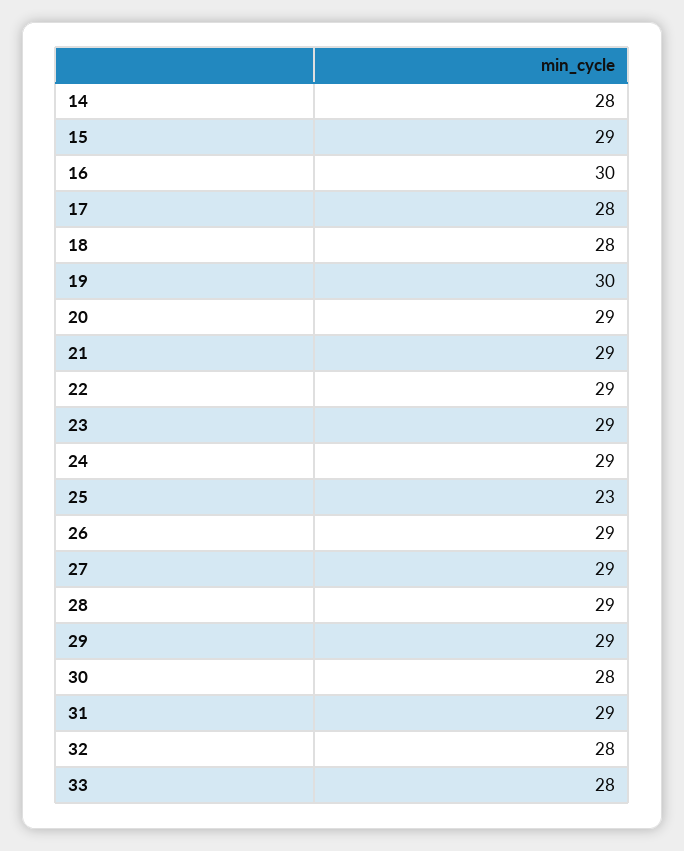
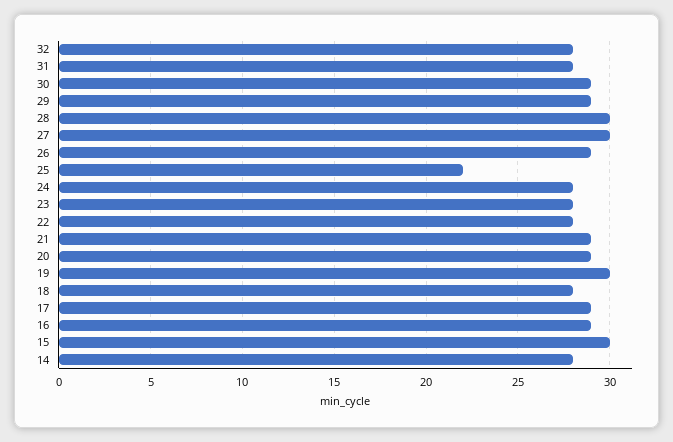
15: 29 -> 30
16: 30 -> 29
17: 28 -> 29
22: 29 -> 28
23: 29 -> 28
24: 29 -> 28
25: 23 -> 22
27: 29 -> 30
28: 29 -> 30
30: 28 -> 29
31: 29 -> 28
33: 28 -> none

